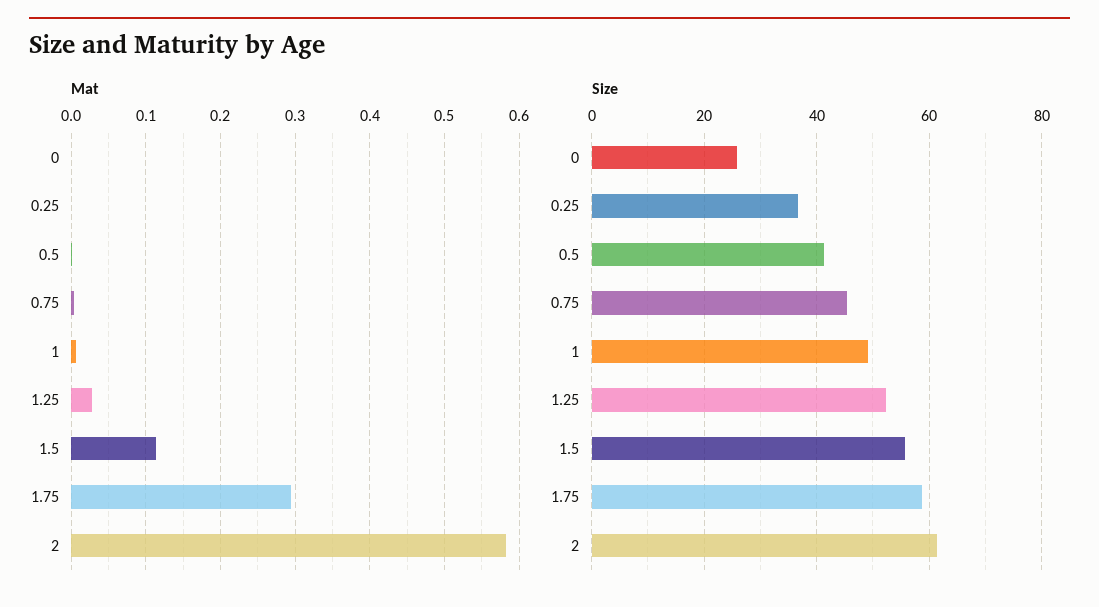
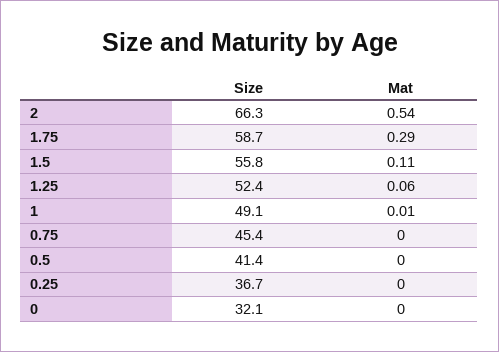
Mat, 1.25: 0.03 -> 0.06
Mat, 2: 0.58 -> 0.54
Size, 0: 26 -> 32.1
Size, 2: 62 -> 66.3

